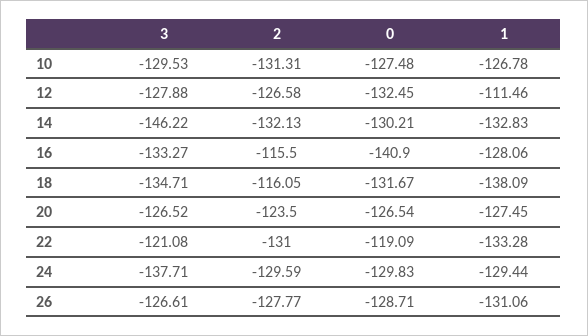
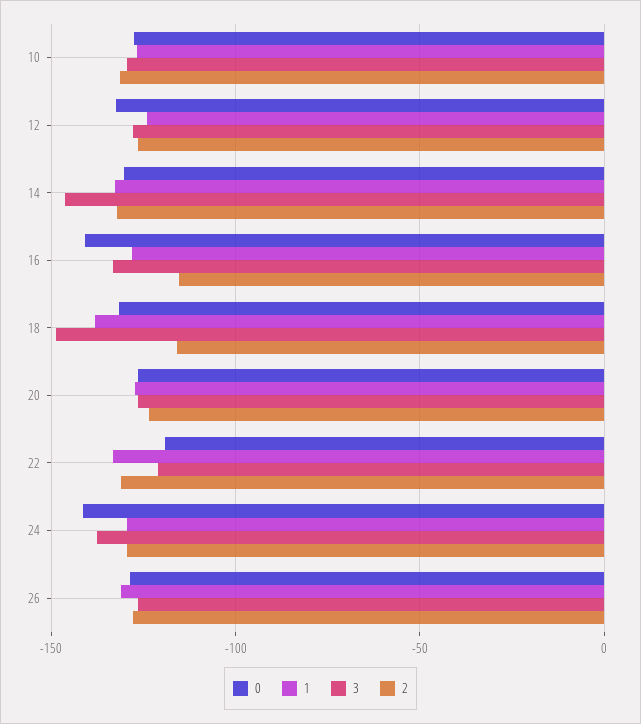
1, 12: -111.46 -> -125
3, 18: -134.71 -> -150
0, 24: -129.83 -> -140

